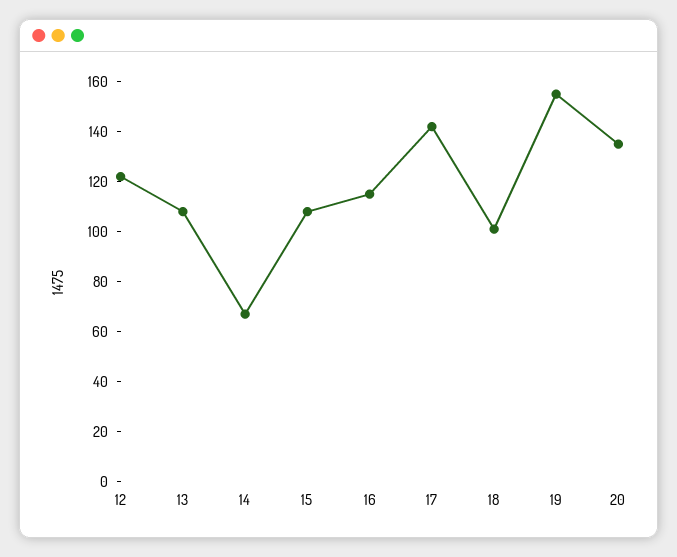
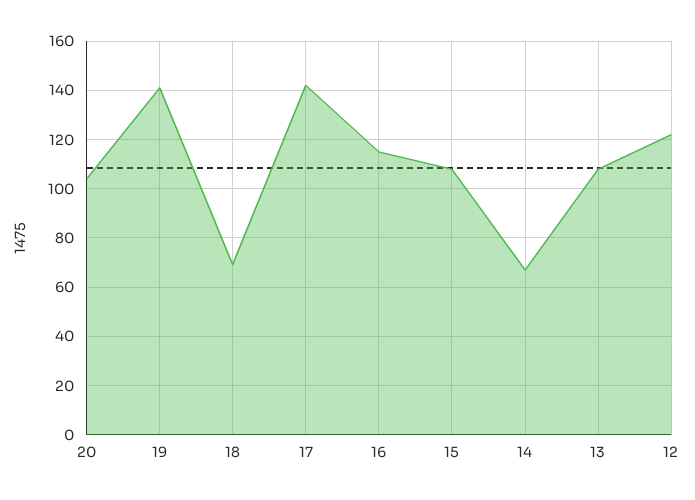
18: 100 -> 70
19: 155 -> 140
20: 135 -> 105

